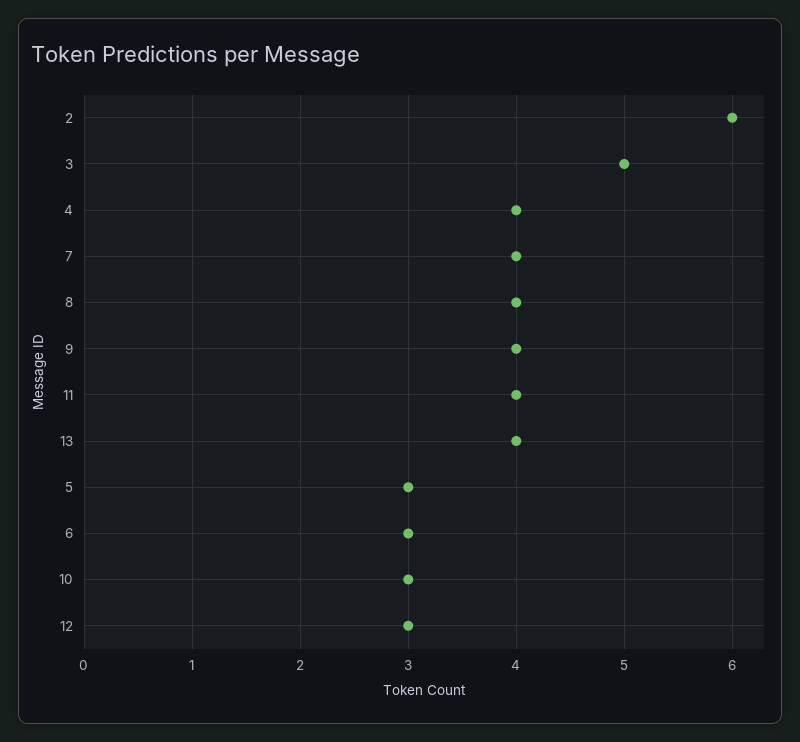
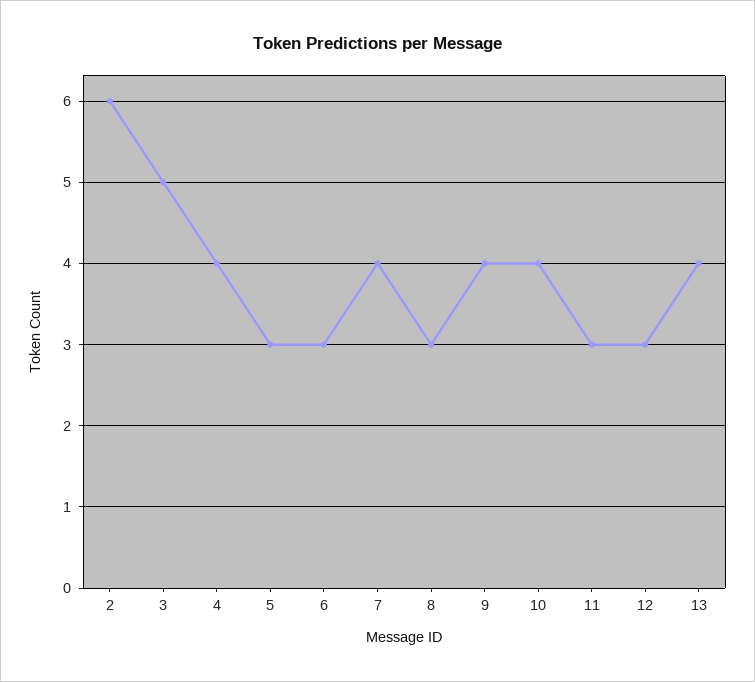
8: 4 -> 3
11: 4 -> 3
10: 3 -> 4

